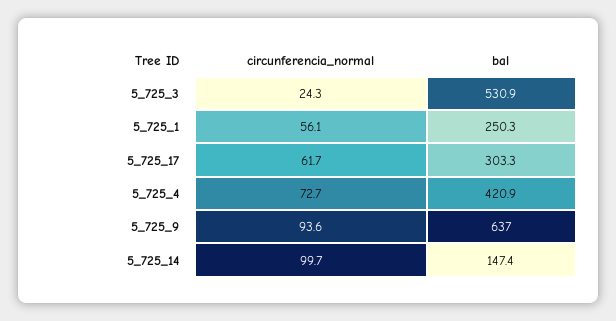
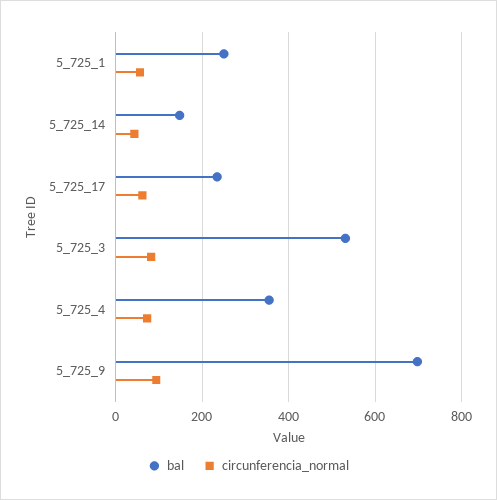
circunferencia_normal, 5_725_3: 24.3 -> 80
bal, 5_725_17: 303.3 -> 240
bal, 5_725_4: 420.9 -> 360
bal, 5_725_9: 637 -> 700
circunferencia_normal, 5_725_14: 99.7 -> 40

